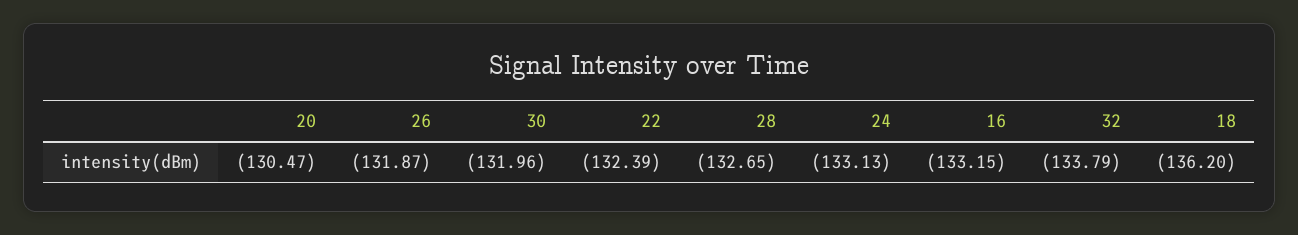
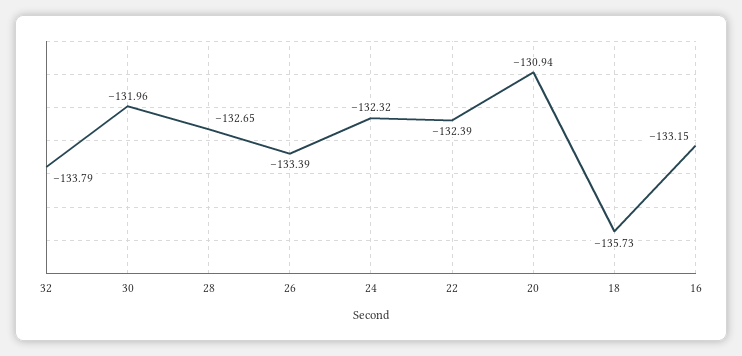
20: -130.47 -> -130.94
26: -131.87 -> -133.39
24: -133.13 -> -132.32
18: -136.2 -> -135.73

